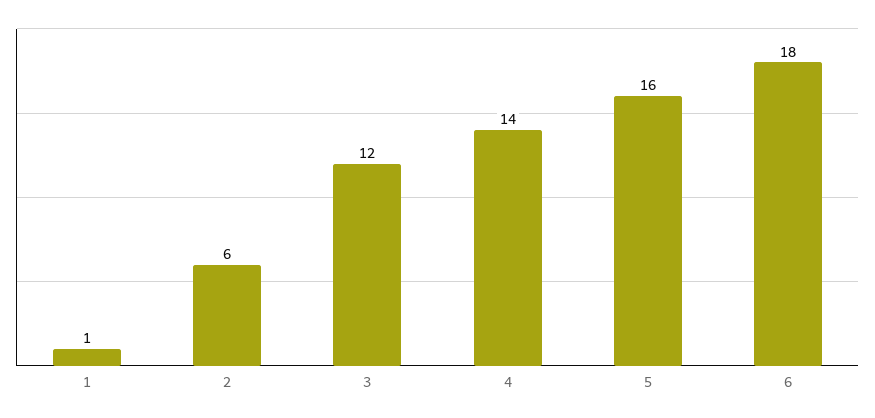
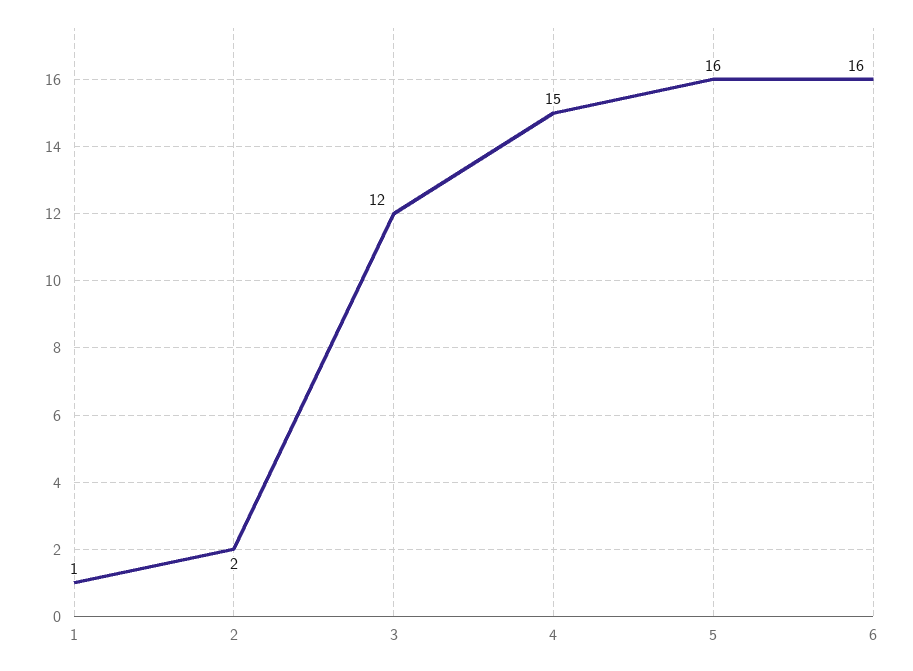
2: 6 -> 2
4: 14 -> 15
6: 18 -> 16

